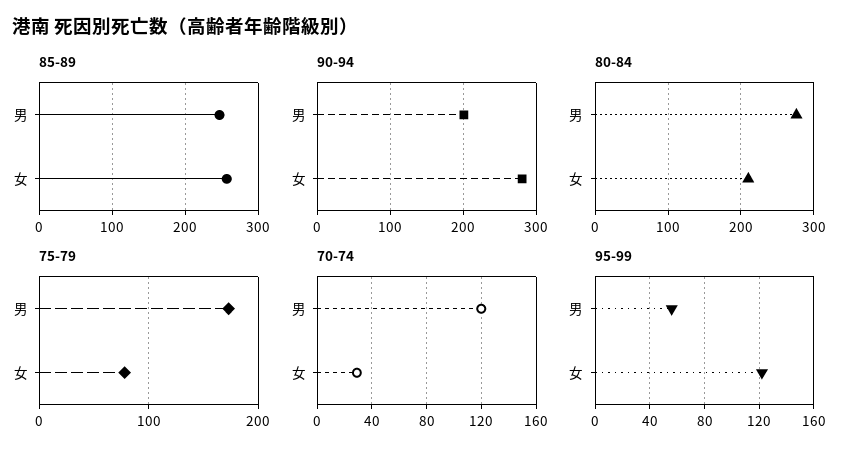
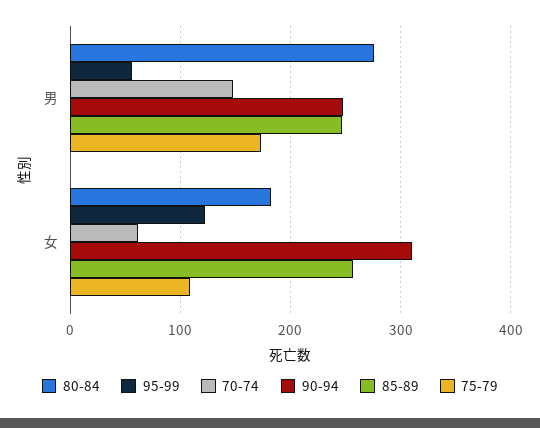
90-94, 男: 200 -> 250
90-94, 女: 280 -> 310
80-84, 女: 210 -> 180
75-79, 女: 80 -> 110
70-74, 男: 120 -> 150
70-74, 女: 30 -> 60

